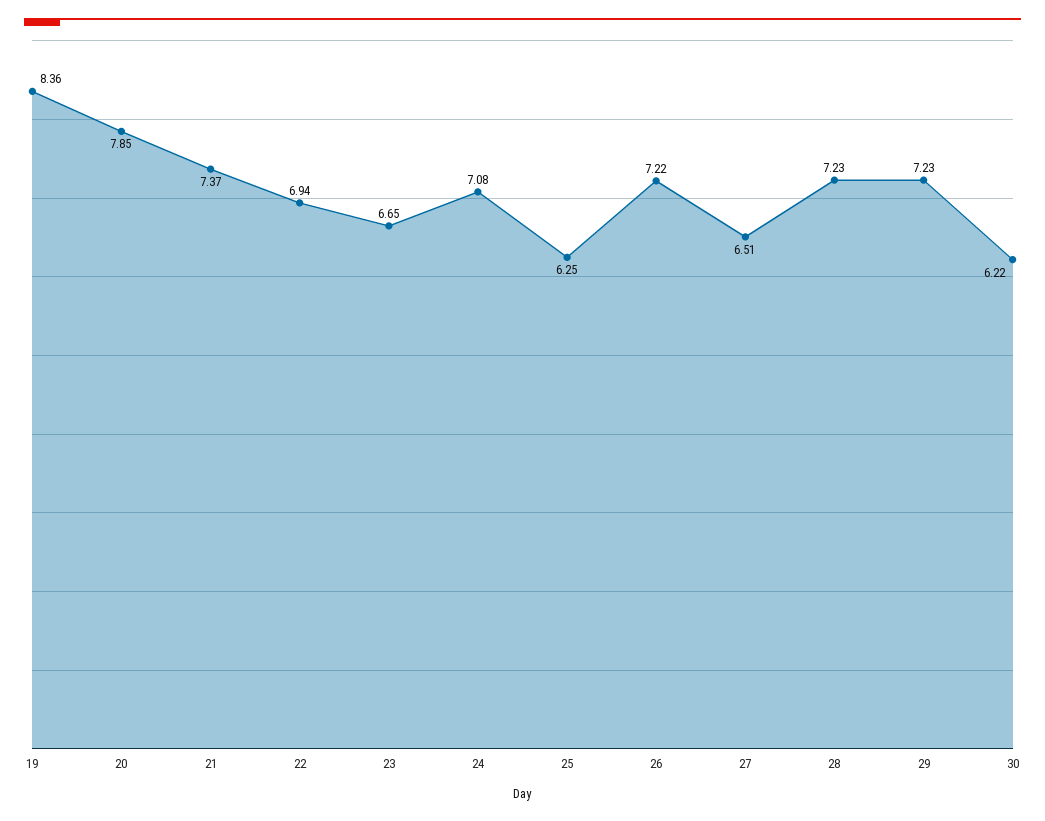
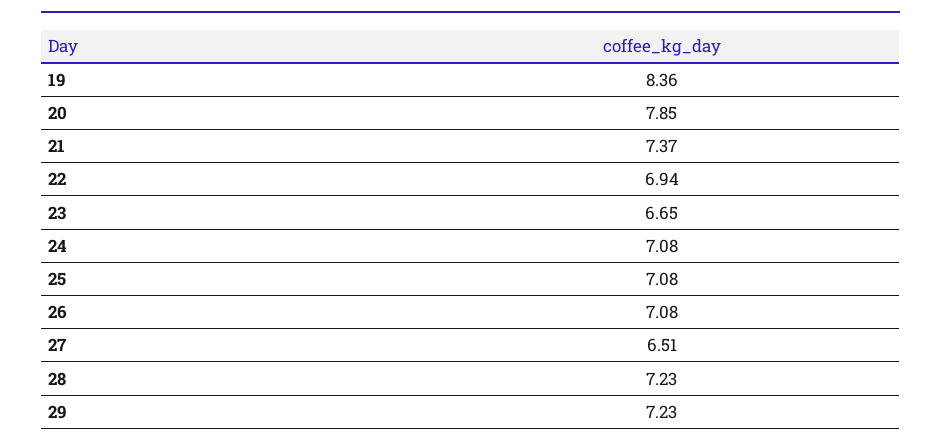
25: 6.25 -> 7.08
26: 7.22 -> 7.08
30: 6.22 -> none

